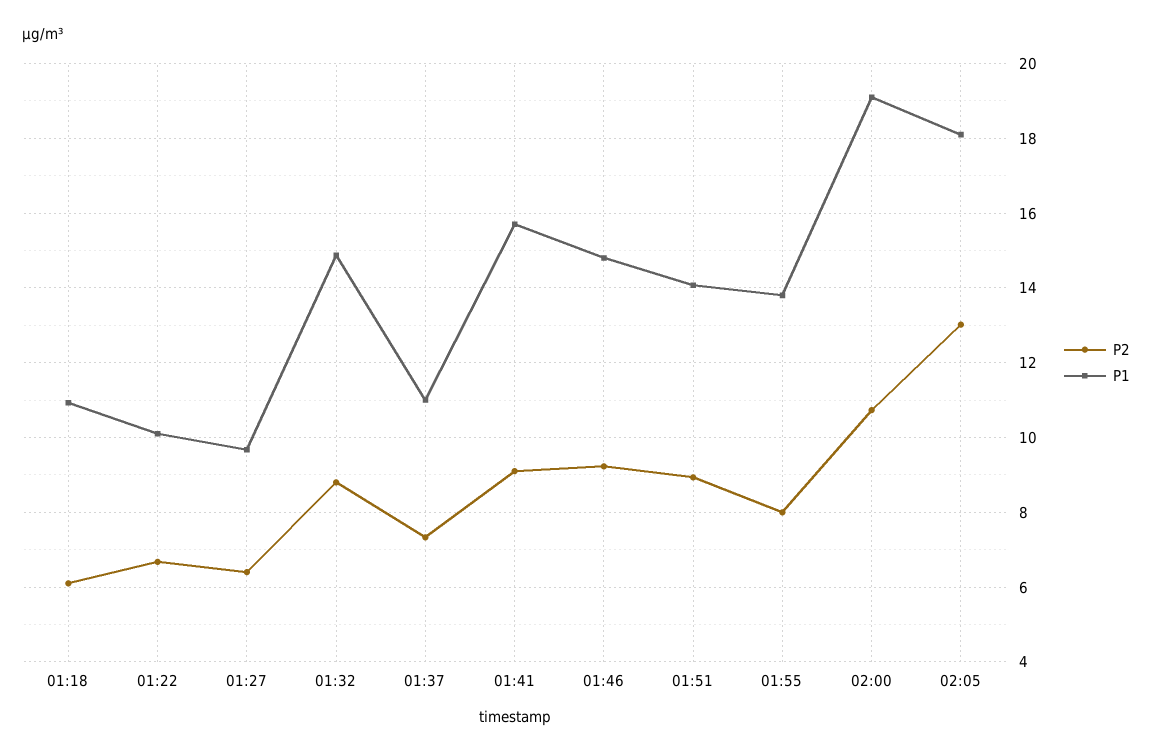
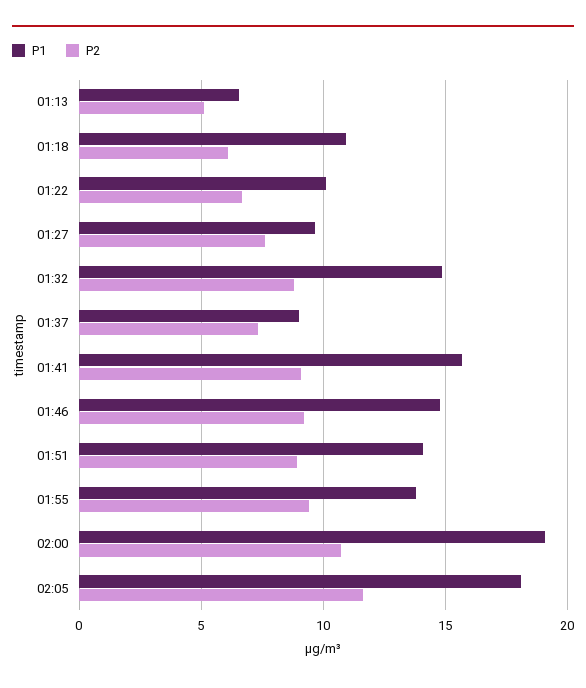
P2, 01:27: 6.4 -> 7.5
P1, 01:37: 11 -> 9
P2, 01:55: 8 -> 9.5
P2, 02:05: 13 -> 11.5
P1, 01:13: none -> 6.5
P2, 01:13: none -> 5

